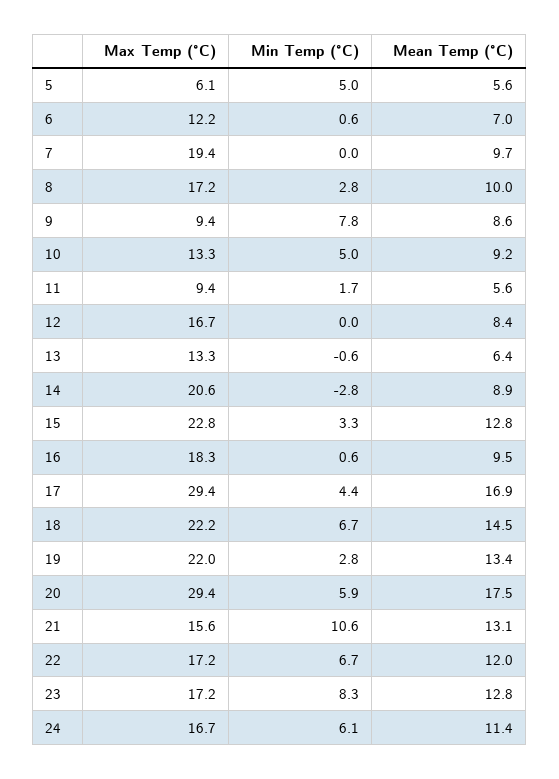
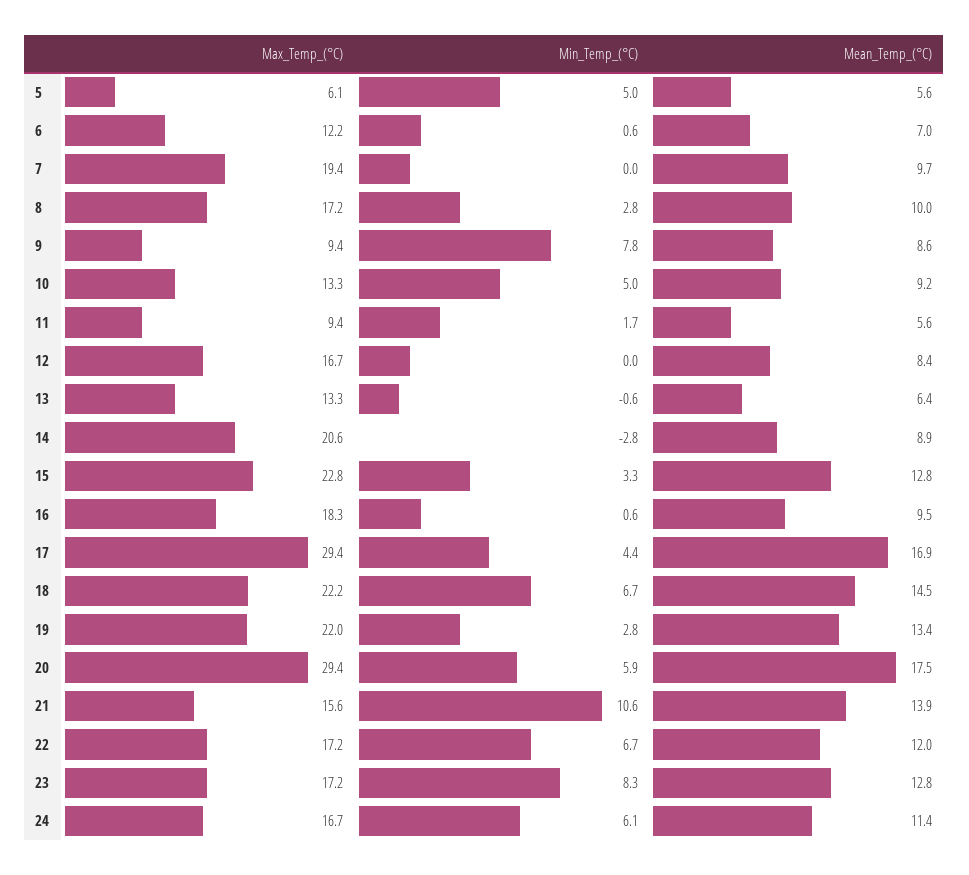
Mean Temp (°C), 21: 13.1 -> 13.9

